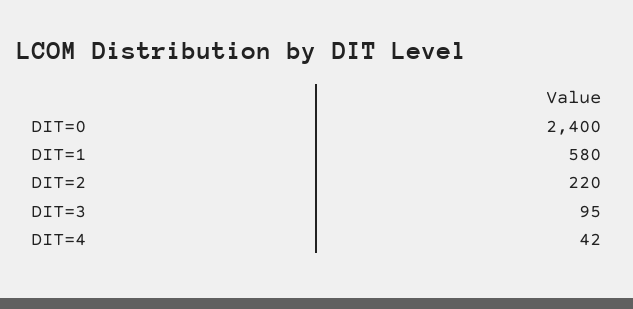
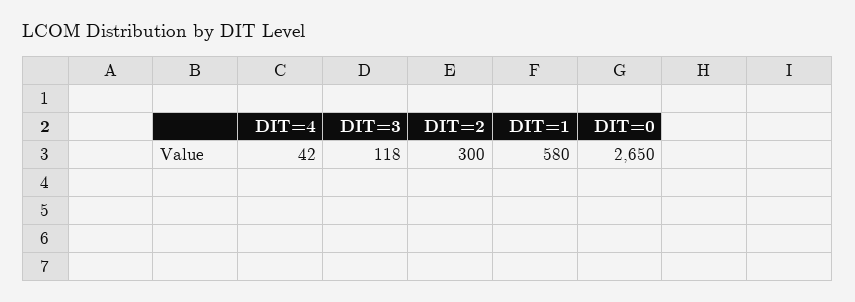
DIT=0: 2400 -> 2650
DIT=2: 220 -> 300
DIT=3: 95 -> 118

